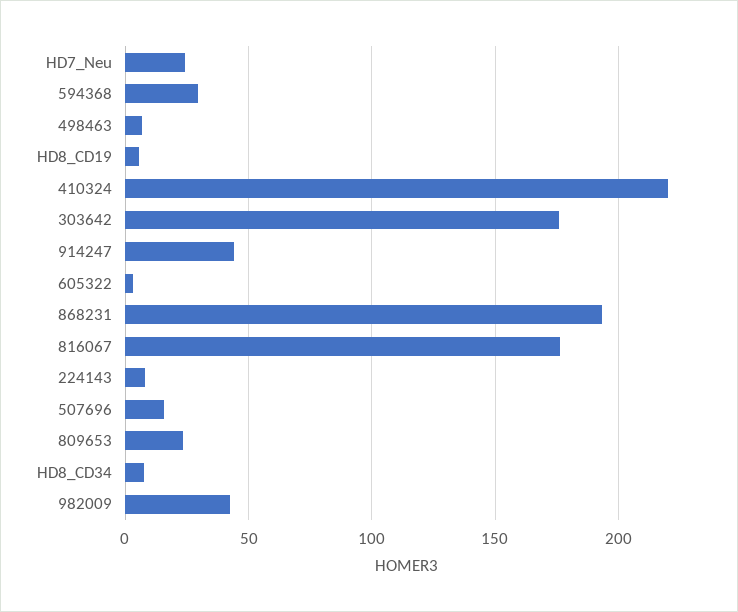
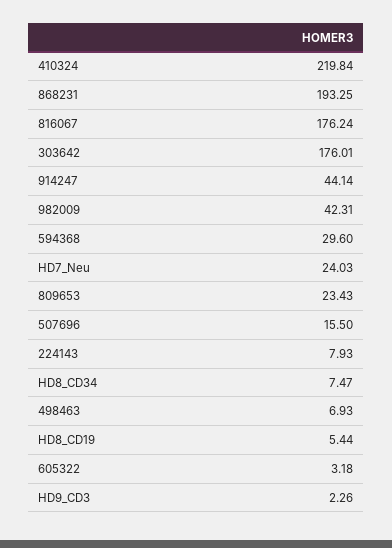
HD9_CD3: none -> 2.26

